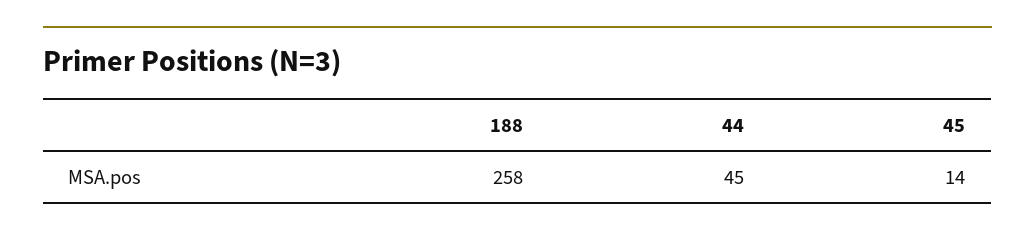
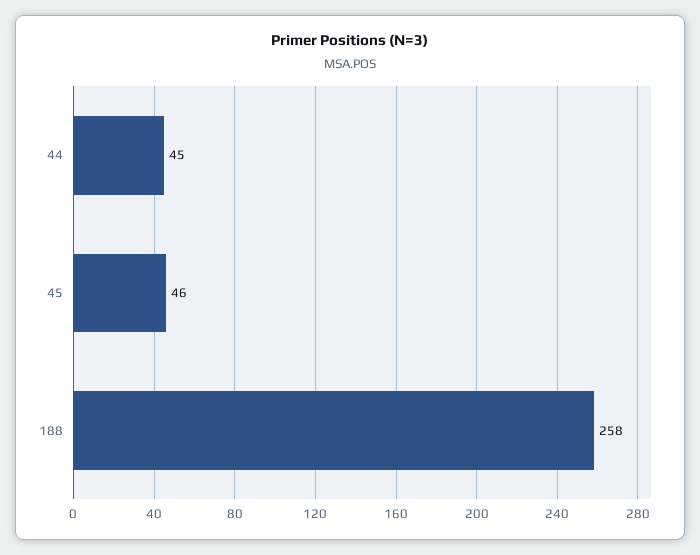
45: 14 -> 46

